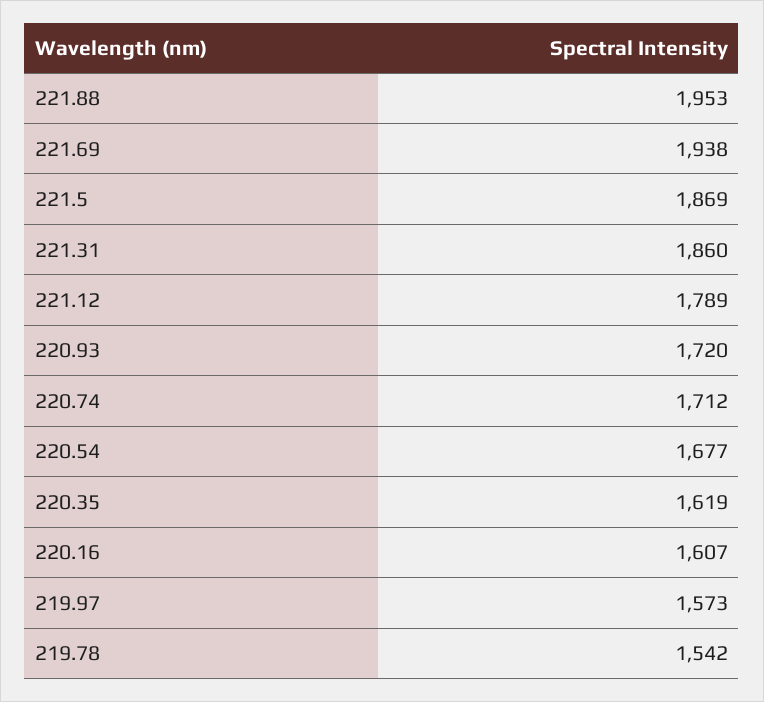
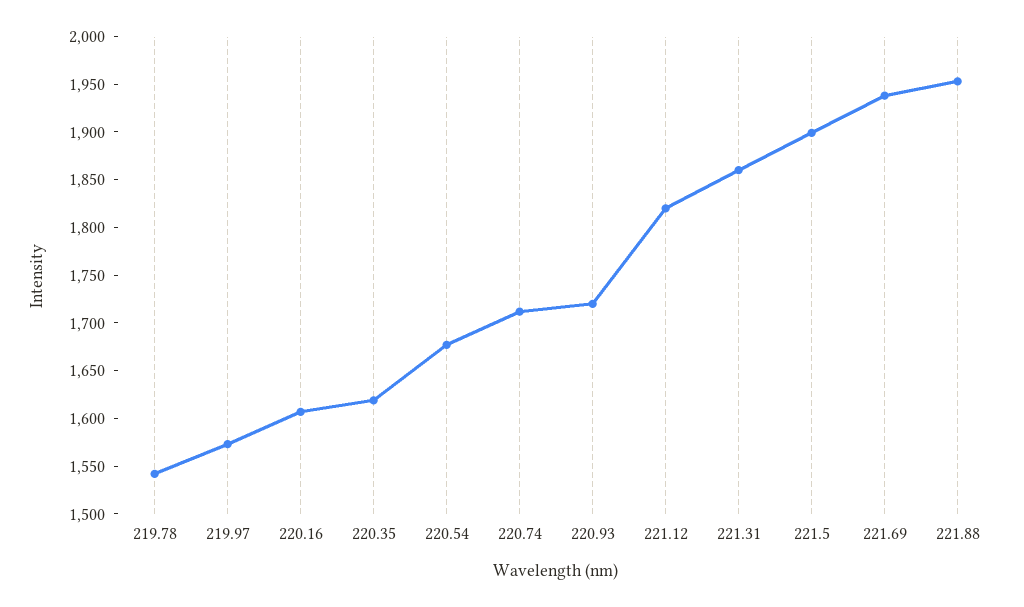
221.5: 1869 -> 1900
221.12: 1789 -> 1820

